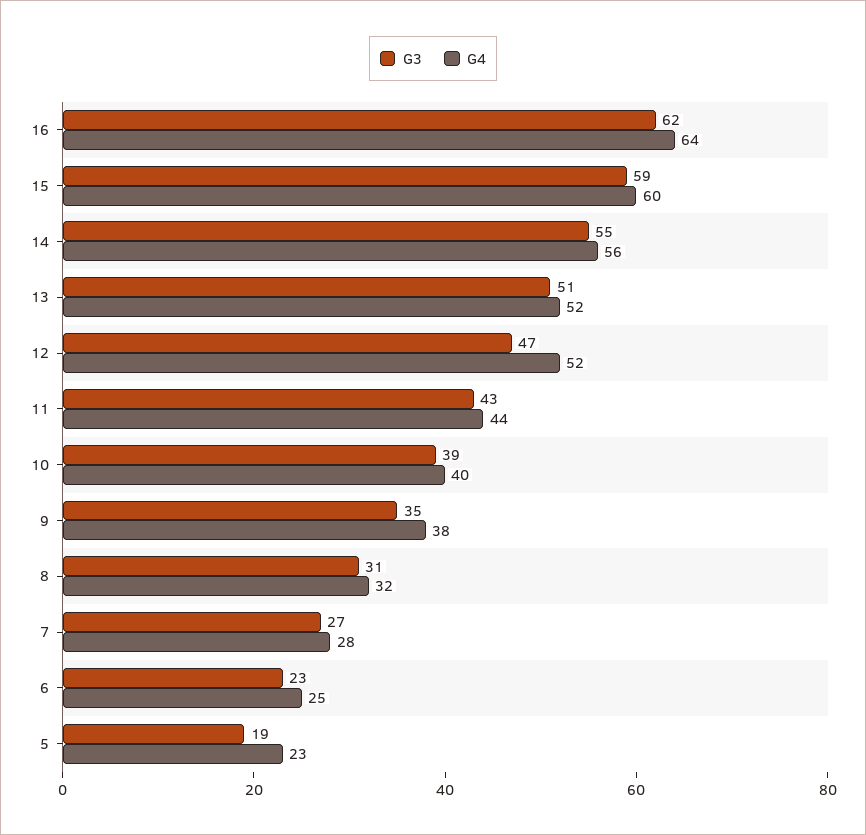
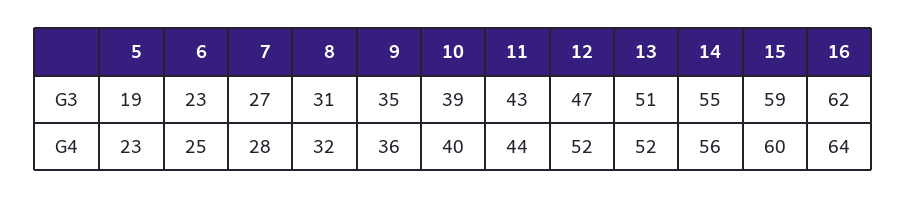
G4, 9: 38 -> 36

